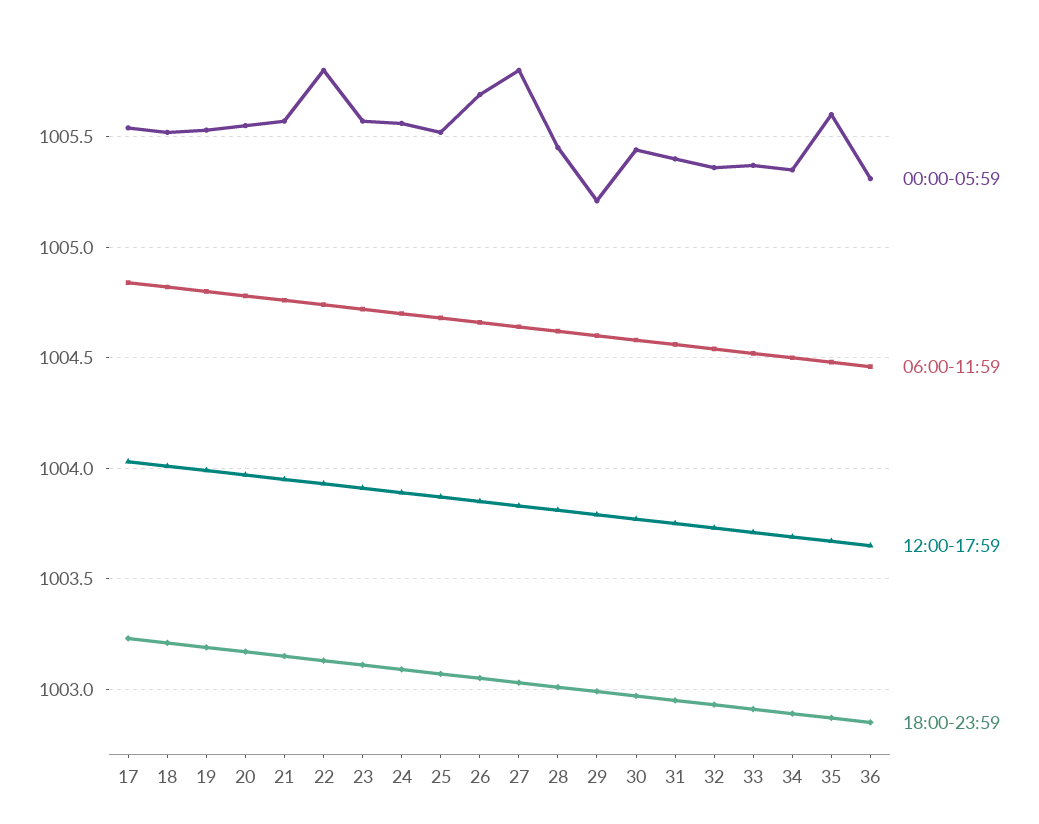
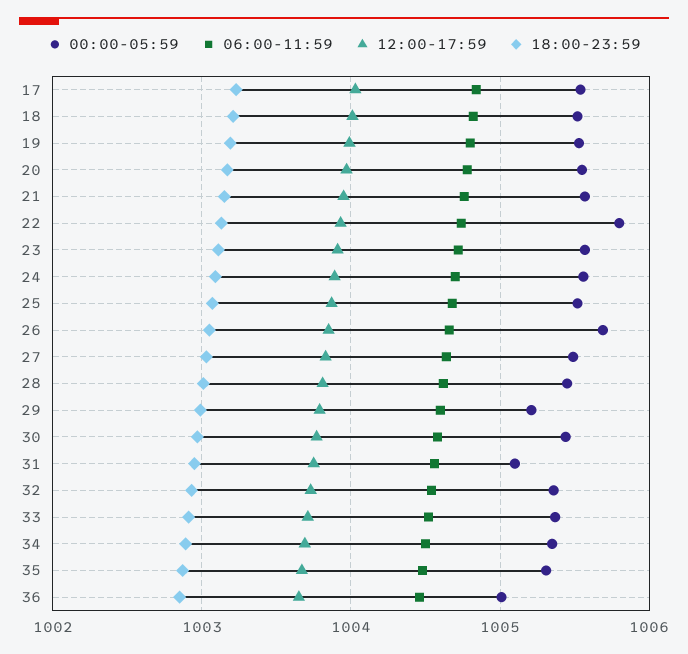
00:00-05:59, 27: 1005.8 -> 1005.5
00:00-05:59, 31: 1005.4 -> 1005.1
00:00-05:59, 35: 1005.6 -> 1005.3
00:00-05:59, 36: 1005.3 -> 1005

